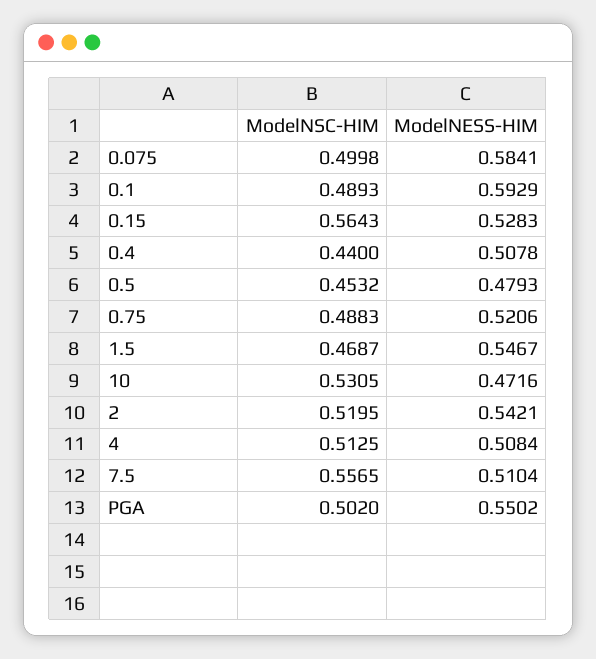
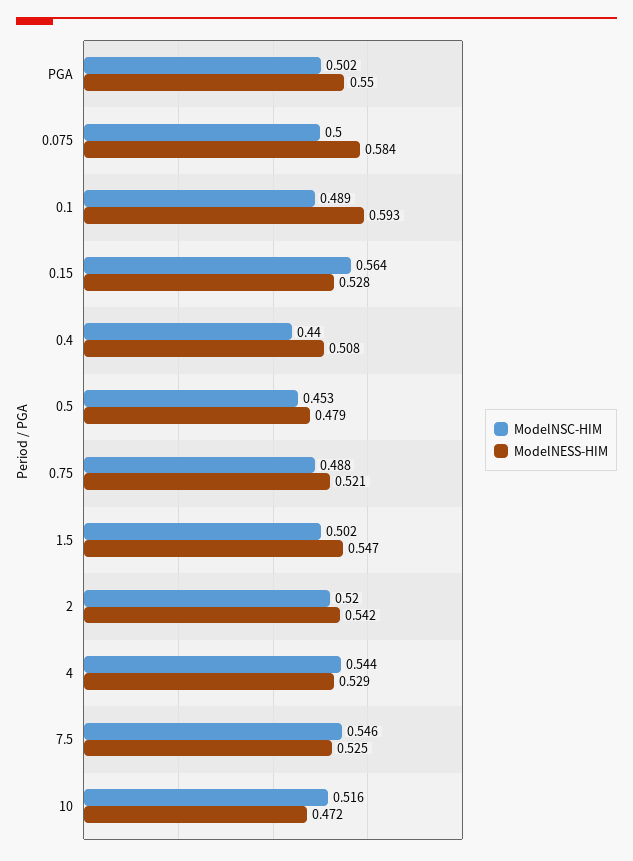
ModelNSC-HIM, 1.5: 0.4687 -> 0.502
ModelNSC-HIM, 10: 0.5305 -> 0.516
ModelNSC-HIM, 4: 0.5125 -> 0.544
ModelNESS-HIM, 4: 0.5084 -> 0.529
ModelNSC-HIM, 7.5: 0.5565 -> 0.546
ModelNESS-HIM, 7.5: 0.5104 -> 0.525

